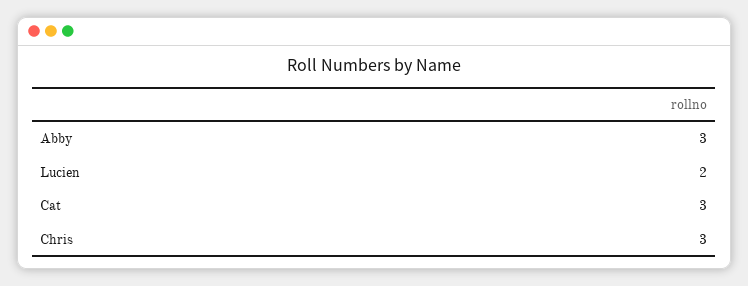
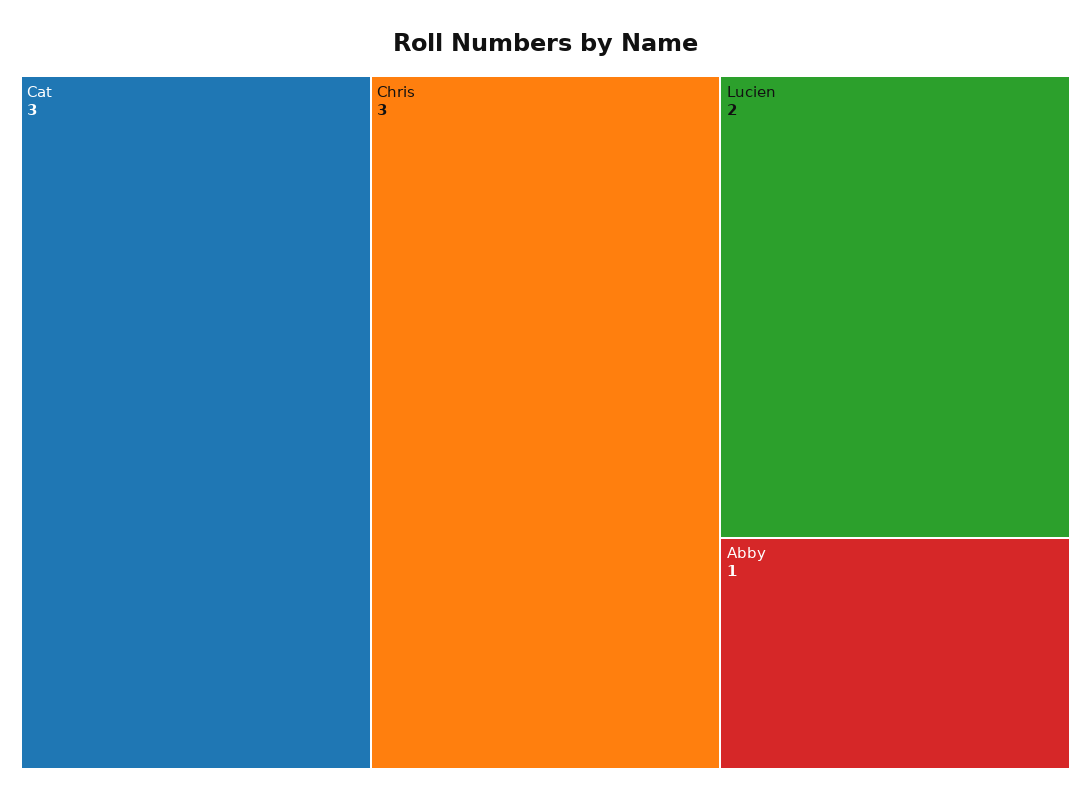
Abby: 3 -> 1

